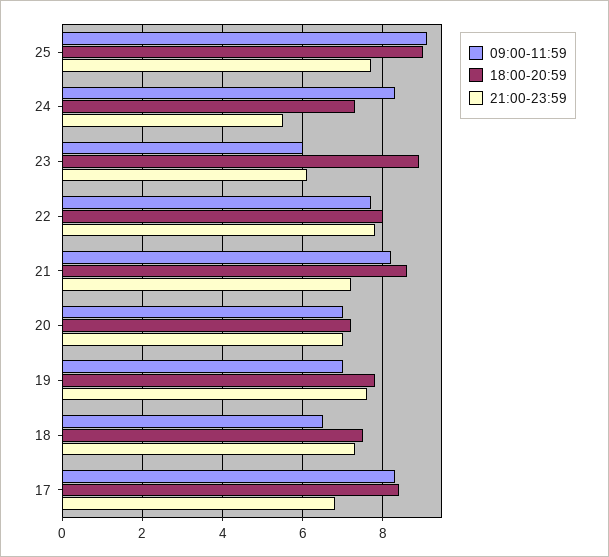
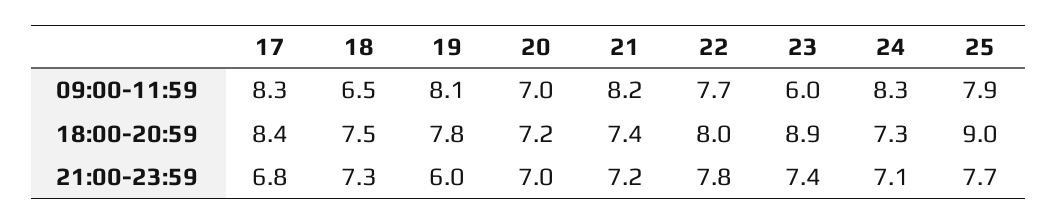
09:00-11:59, 25: 9 -> 7.9
21:00-23:59, 24: 5.5 -> 7.1
21:00-23:59, 23: 6 -> 7.4
18:00-20:59, 21: 8.5 -> 7.4
09:00-11:59, 19: 7 -> 8.1
21:00-23:59, 19: 7.5 -> 6

